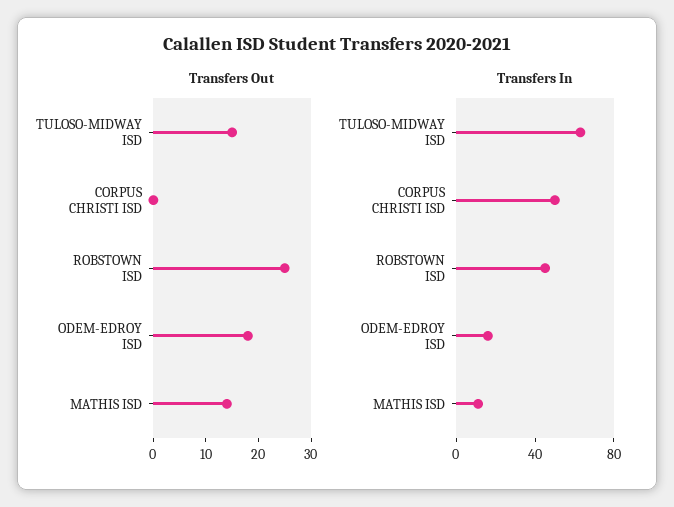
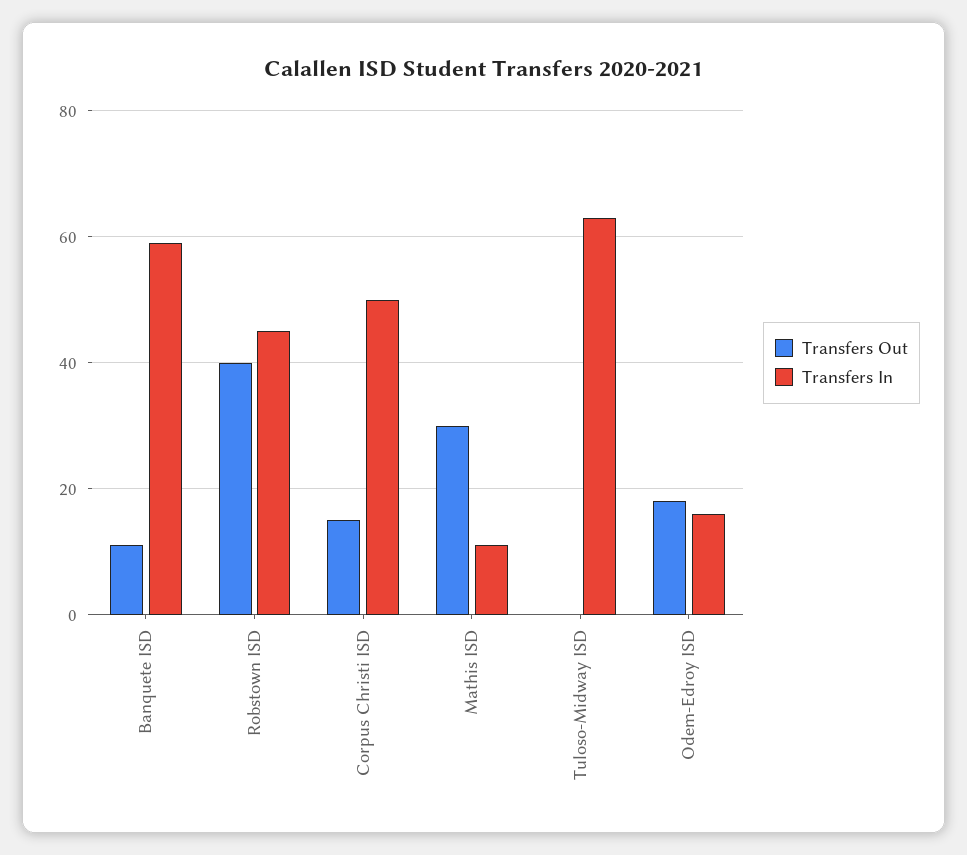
Transfers Out, TULOSO-MIDWAY ISD: 15 -> 0
Transfers Out, CORPUS CHRISTI ISD: 0 -> 15
Transfers Out, ROBSTOWN ISD: 25 -> 40
Transfers Out, MATHIS ISD: 15 -> 30
Transfers Out, Banquete ISD: none -> 10
Transfers In, Banquete ISD: none -> 60

